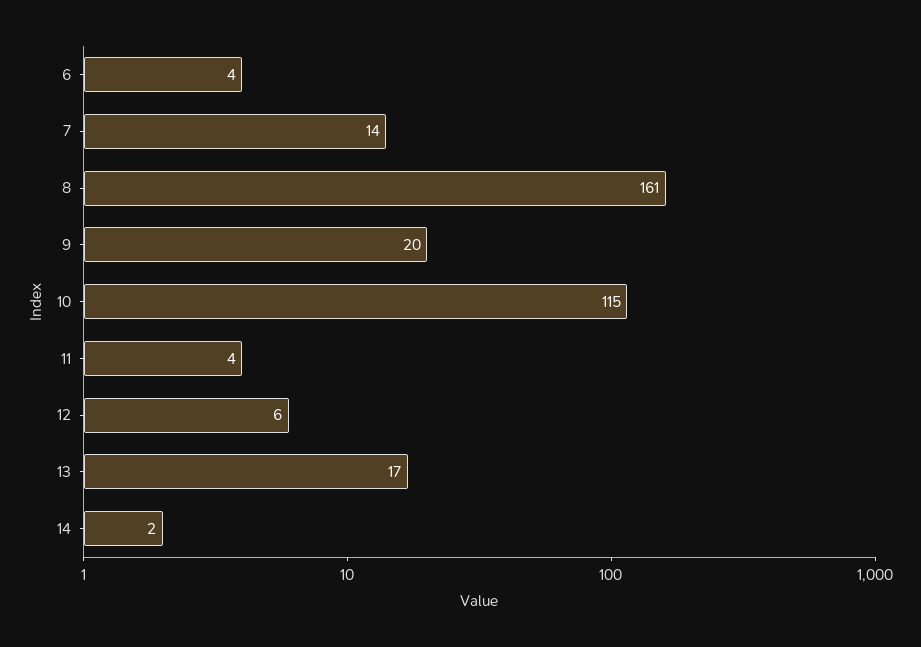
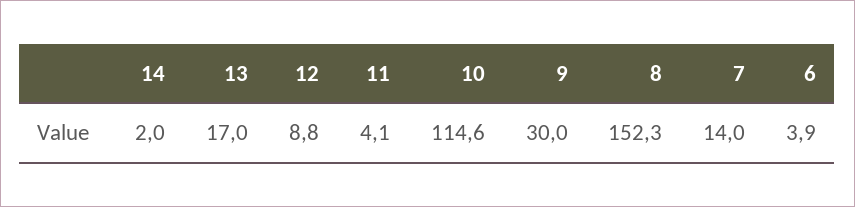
8: 161 -> 152.3
9: 20 -> 30
12: 6 -> 8.8

